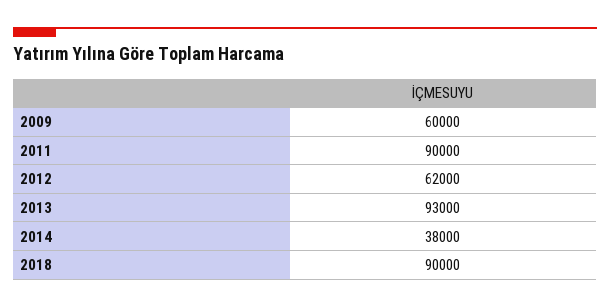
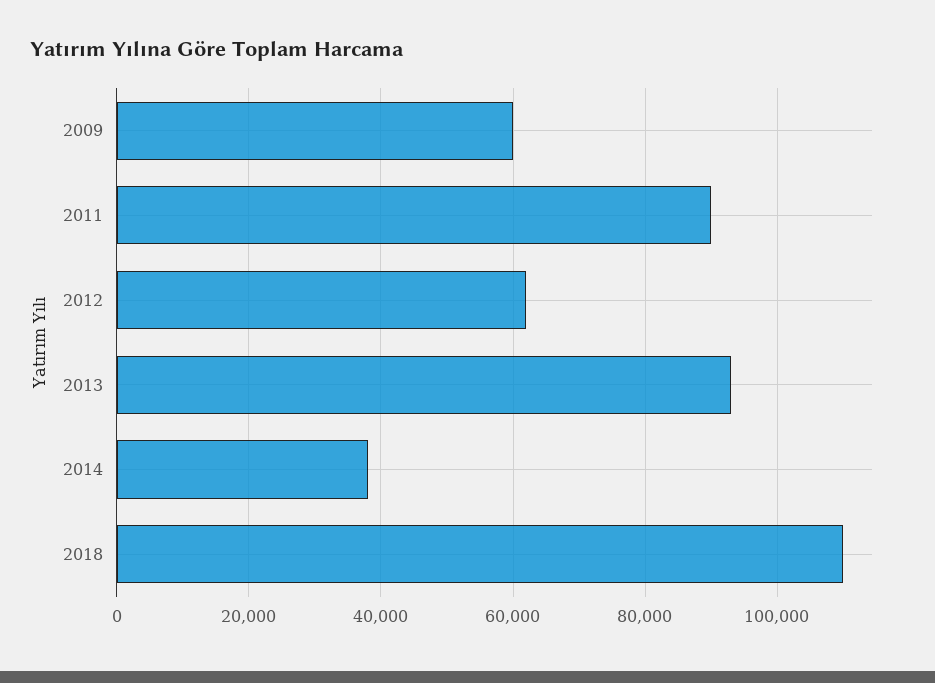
2018: 90000 -> 110000

